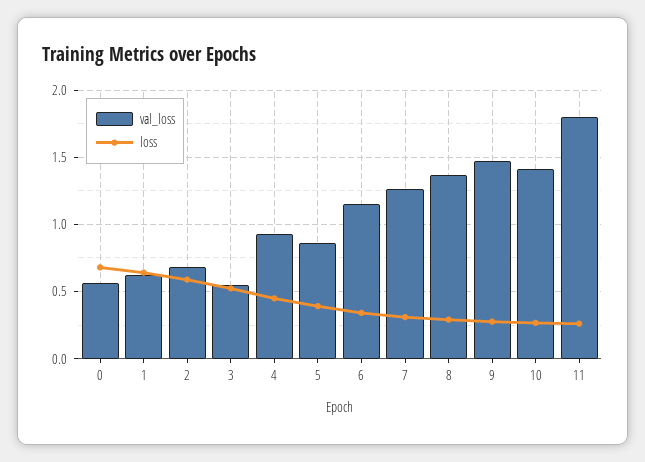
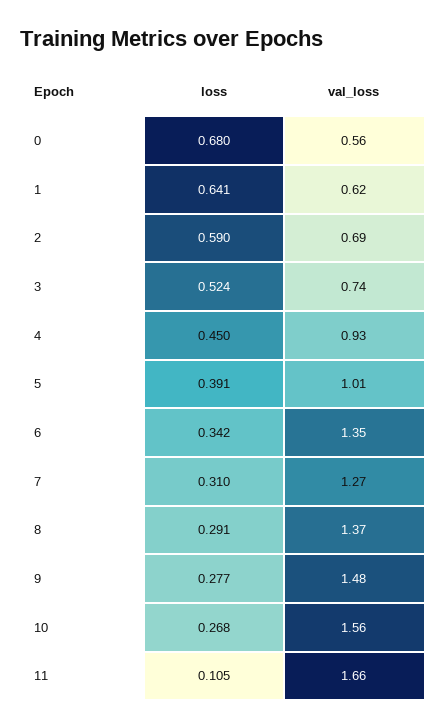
val_loss, 3: 0.55 -> 0.74
val_loss, 5: 0.85 -> 1.01
val_loss, 6: 1.15 -> 1.35
val_loss, 10: 1.4 -> 1.56
val_loss, 11: 1.8 -> 1.66
loss, 11: 0.25 -> 0.105

